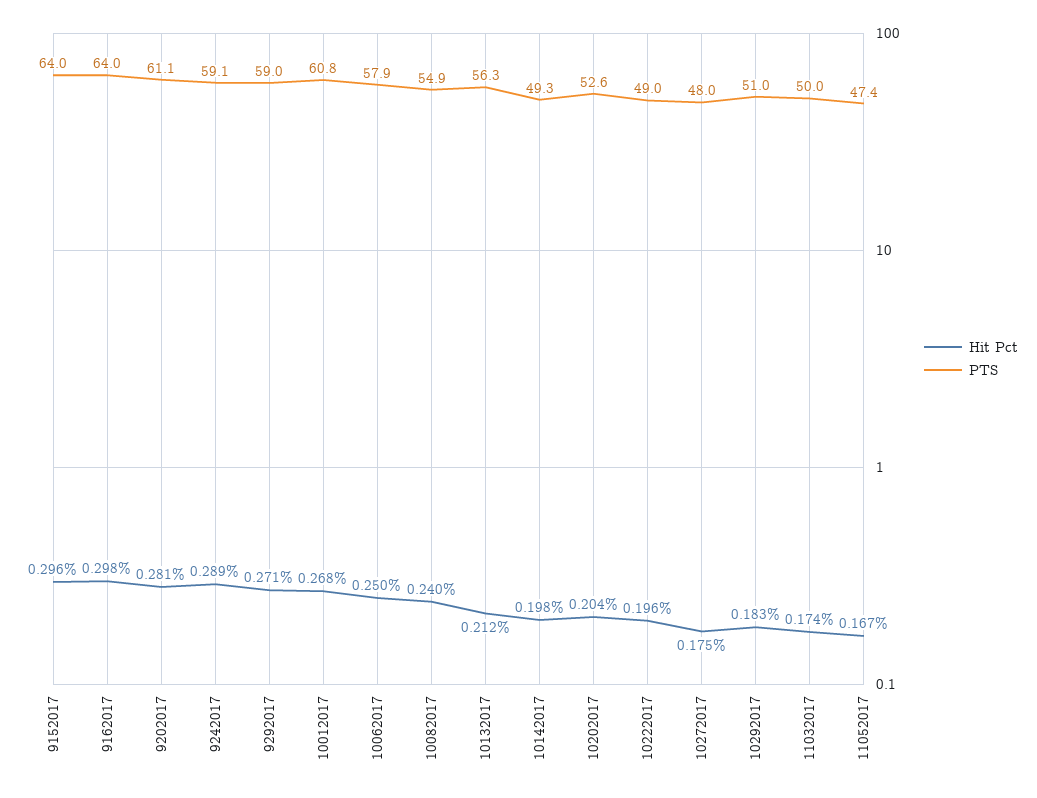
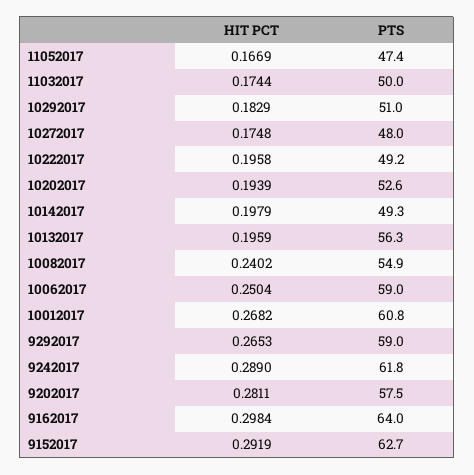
Hit Pct, 9152017: 0.296 -> 0.2919
PTS, 9152017: 64 -> 62.7
PTS, 9202017: 61.1 -> 57.5
PTS, 9242017: 59.1 -> 61.8
Hit Pct, 9292017: 0.271 -> 0.2653
PTS, 10062017: 57.9 -> 59
Hit Pct, 10132017: 0.212 -> 0.1959
Hit Pct, 10202017: 0.204 -> 0.1939
PTS, 10222017: 49 -> 49.2

